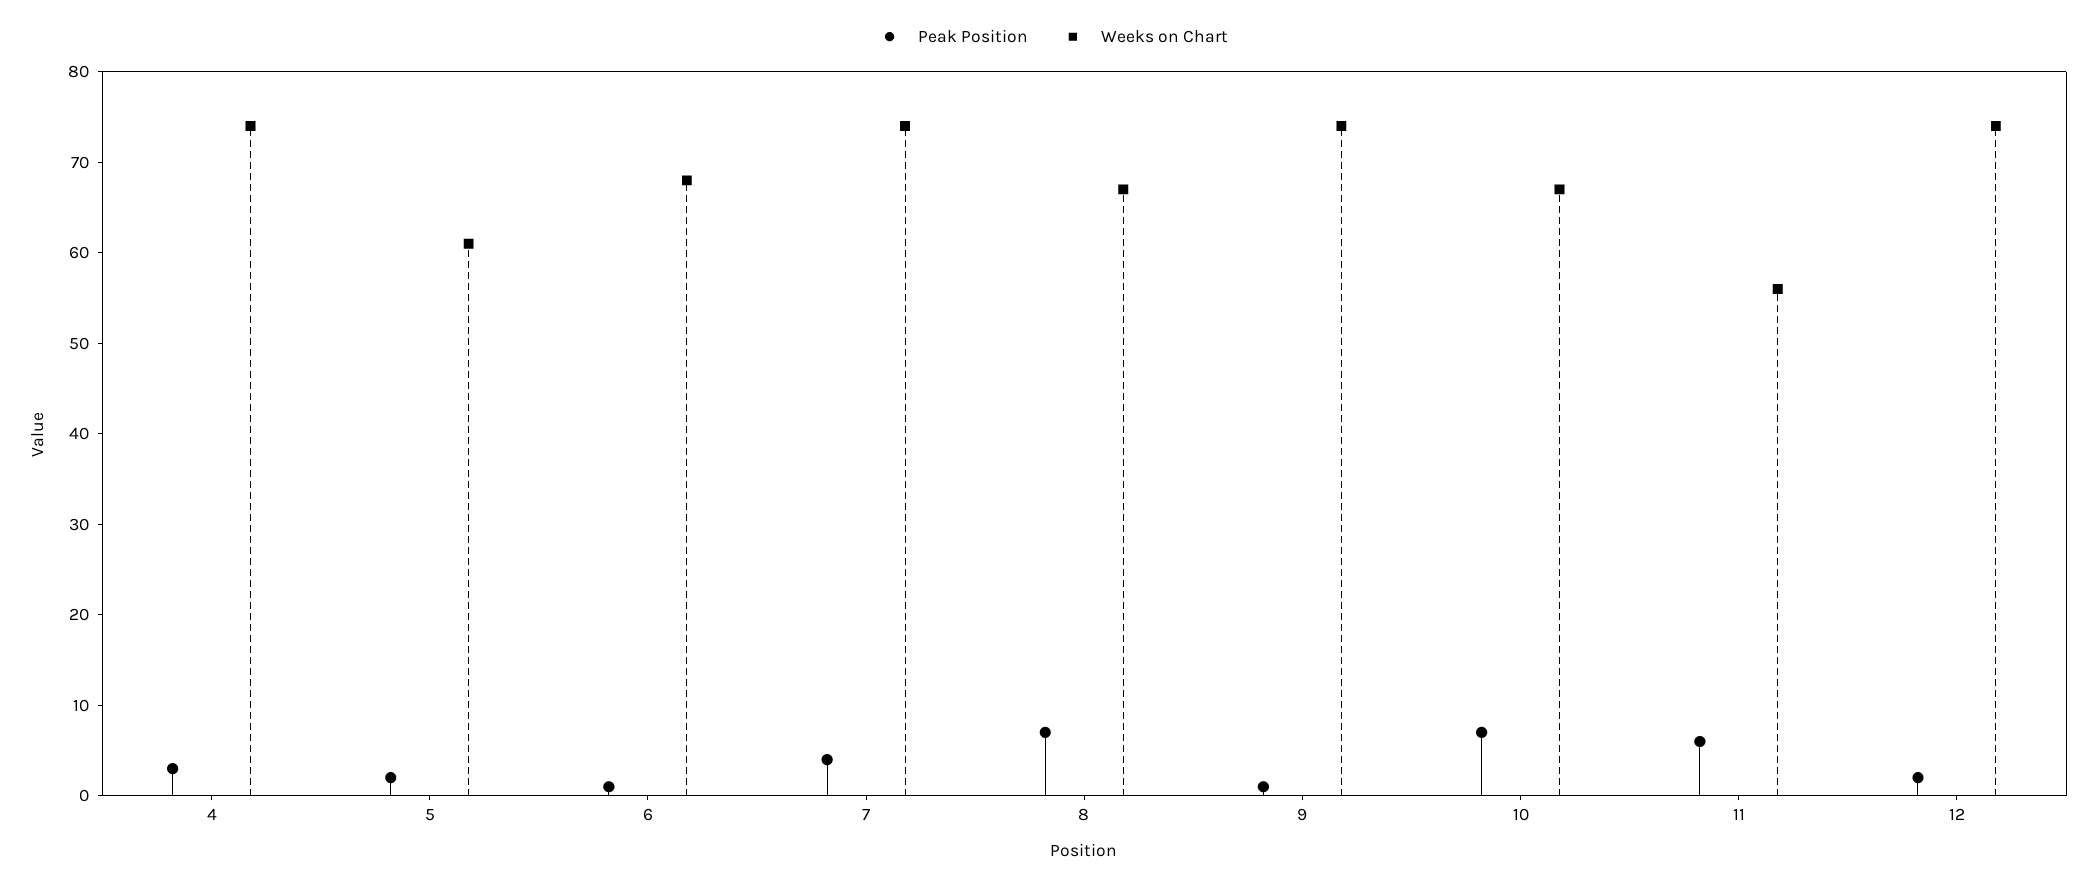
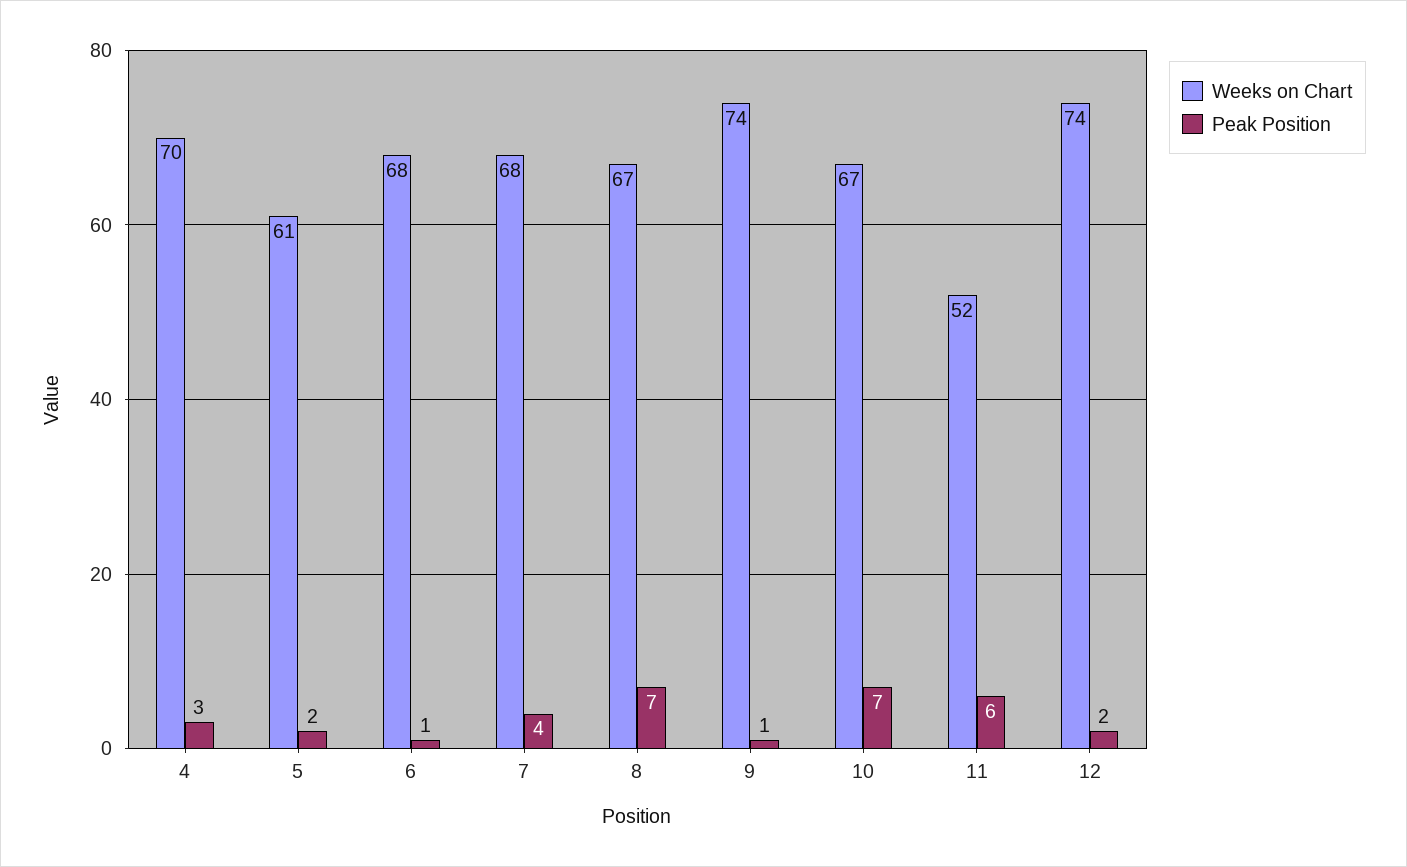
Weeks on Chart, 4: 74 -> 70
Weeks on Chart, 7: 74 -> 68
Weeks on Chart, 11: 56 -> 52

